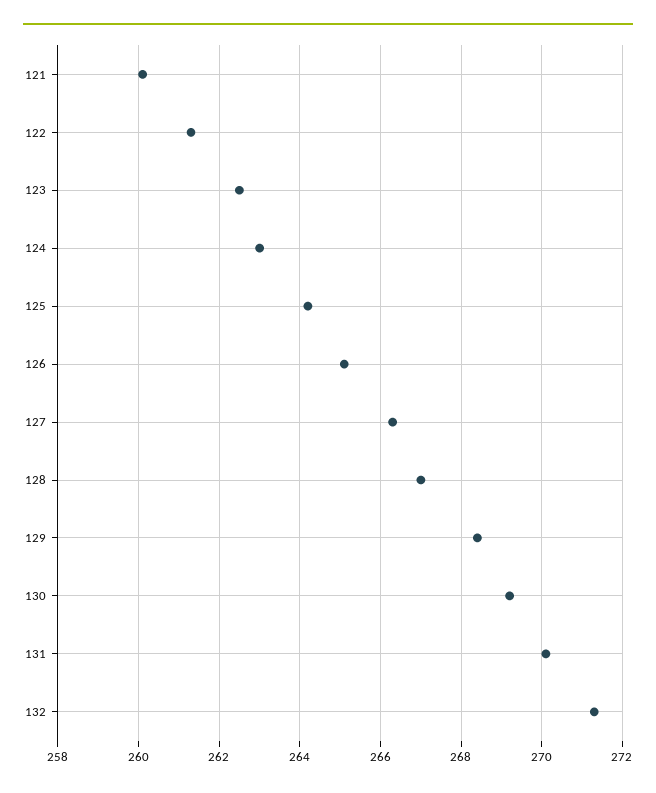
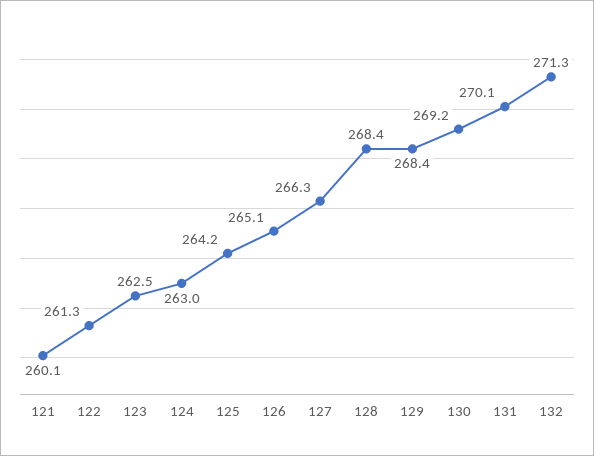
128: 267 -> 268.4

